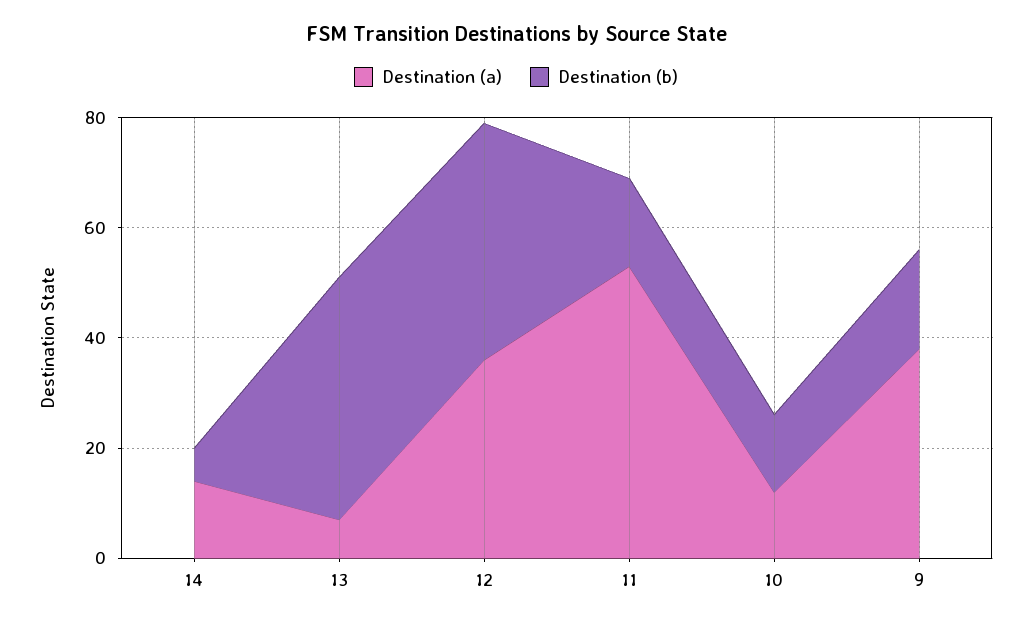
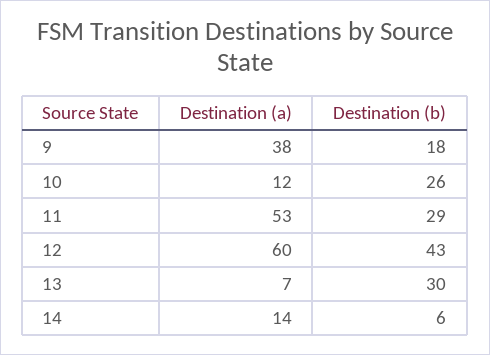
Destination (b), 13: 45 -> 30
Destination (a), 12: 35 -> 60
Destination (b), 11: 15 -> 29
Destination (b), 10: 15 -> 26

